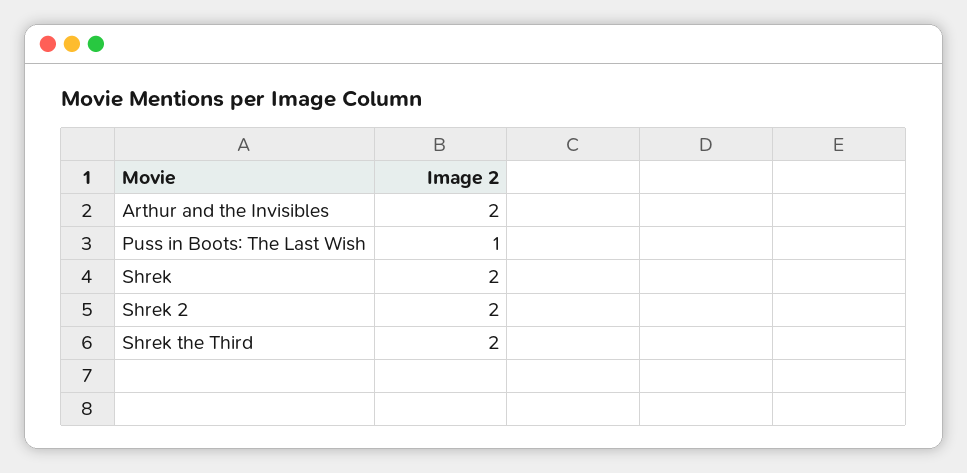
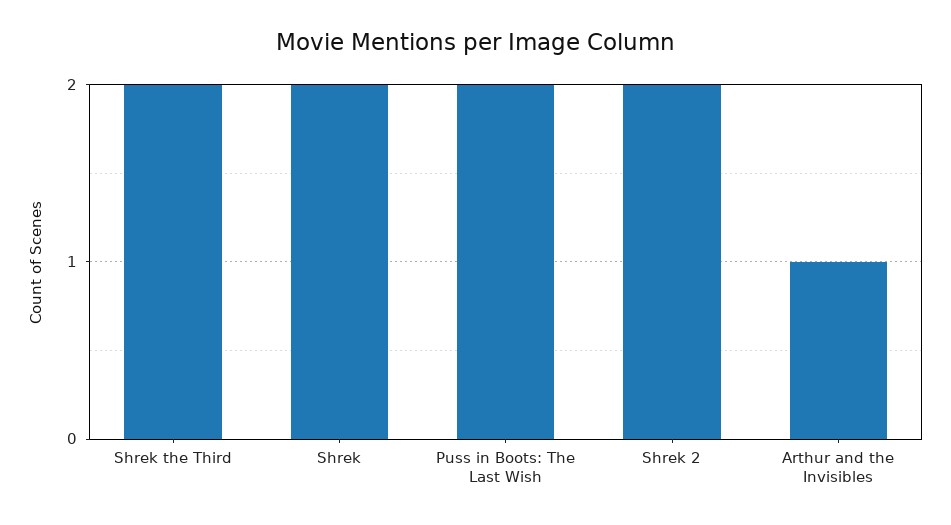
Arthur and the Invisibles: 2 -> 1
Puss in Boots: The Last Wish: 1 -> 2

